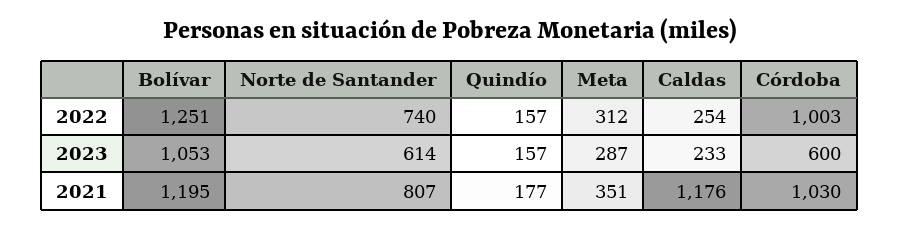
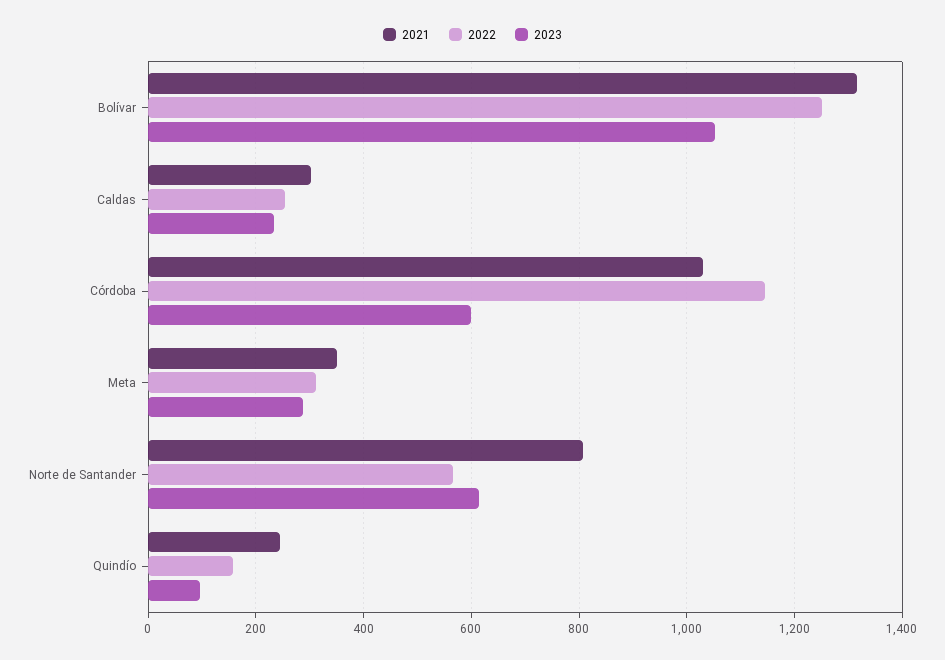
2022, Norte de Santander: 740 -> 560
2022, Córdoba: 1003 -> 1140
2023, Quindío: 157 -> 100
2021, Bolívar: 1195 -> 1320
2021, Quindío: 177 -> 240
2021, Caldas: 1176 -> 300

